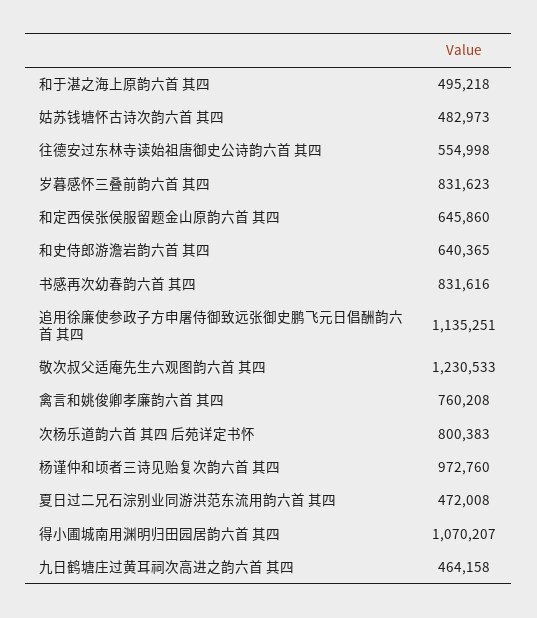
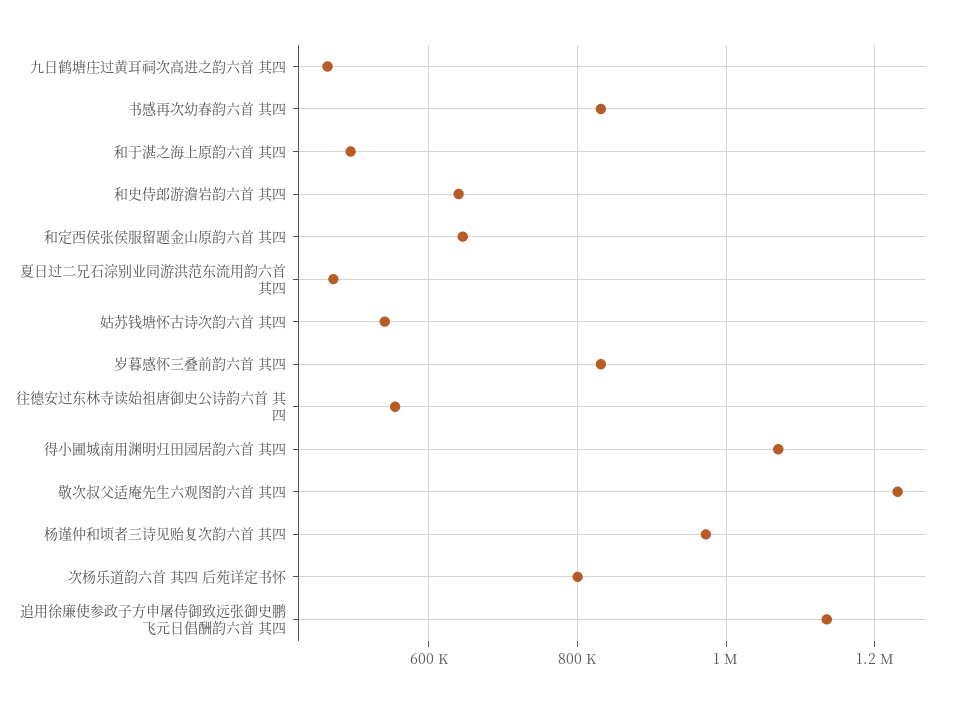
姑苏钱塘怀古诗次韵六首 其四: 482973 -> 540000
禽言和姚俊卿孝廉韵六首 其四: 760208 -> none

